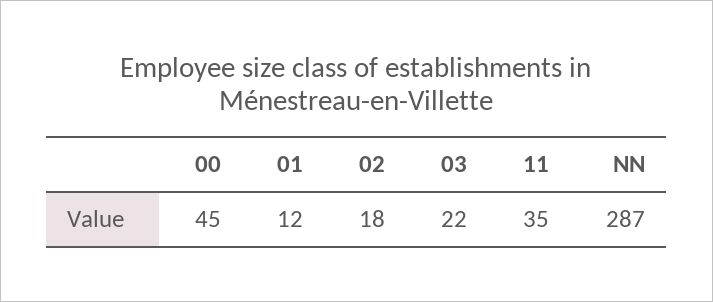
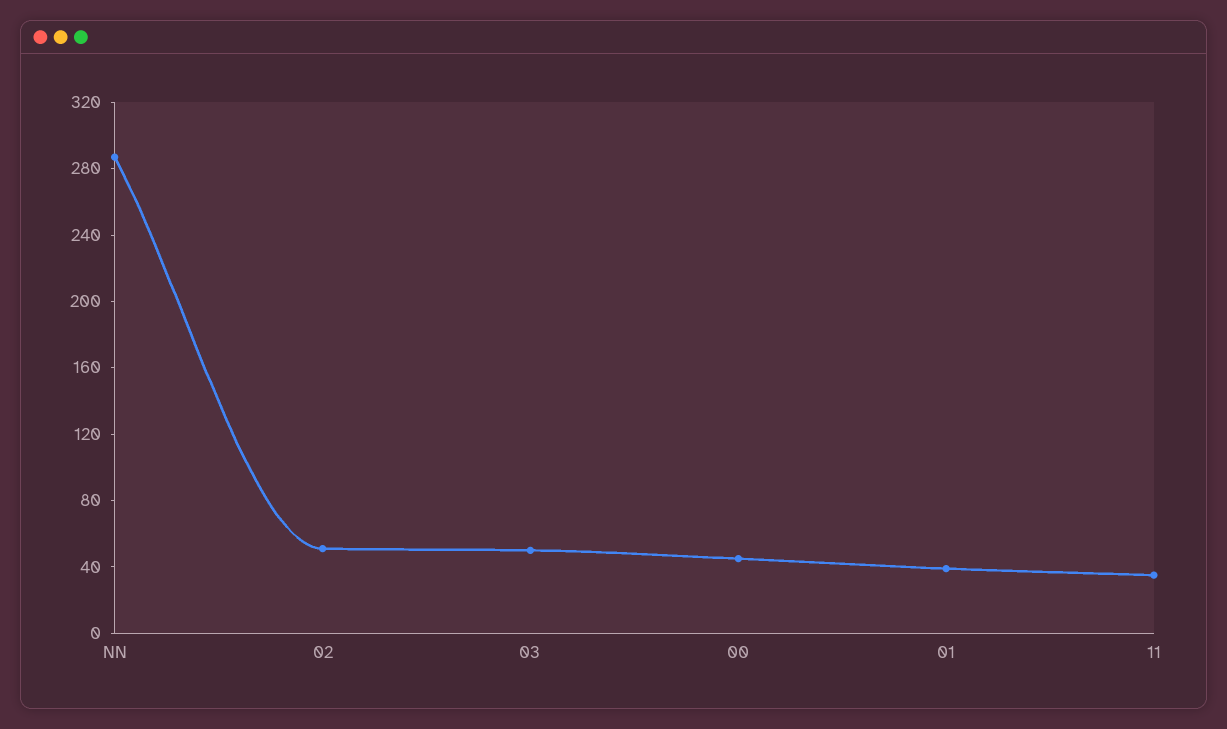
01: 12 -> 40
02: 18 -> 50
03: 22 -> 50

